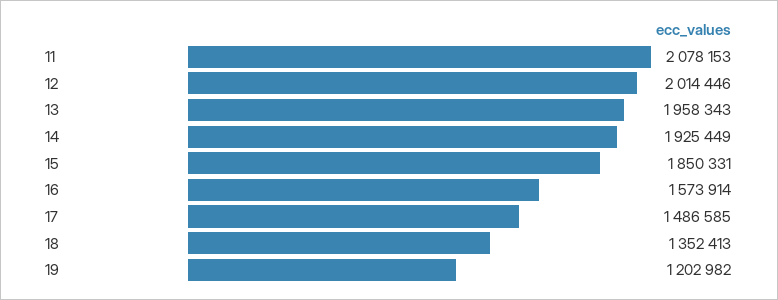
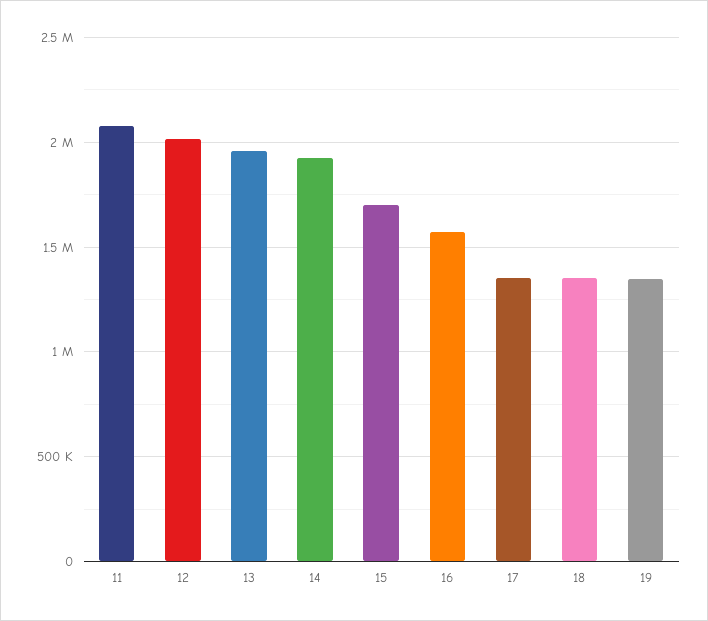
15: 1850331 -> 1700000
17: 1486585 -> 1350000
19: 1202982 -> 1350000

